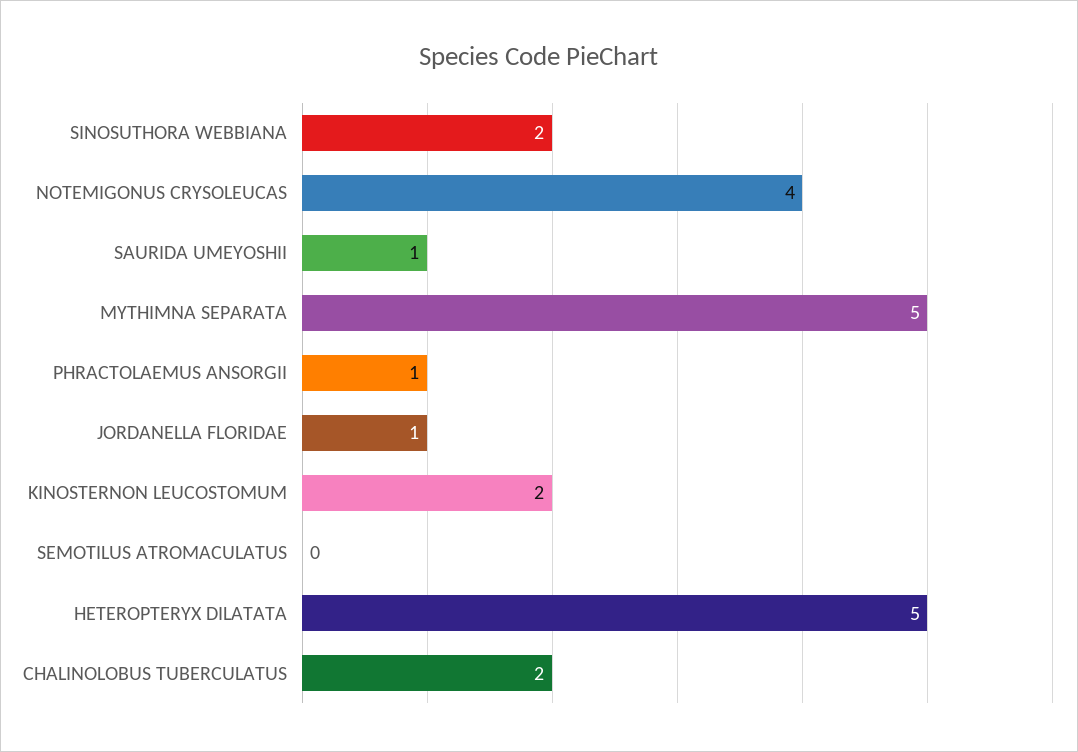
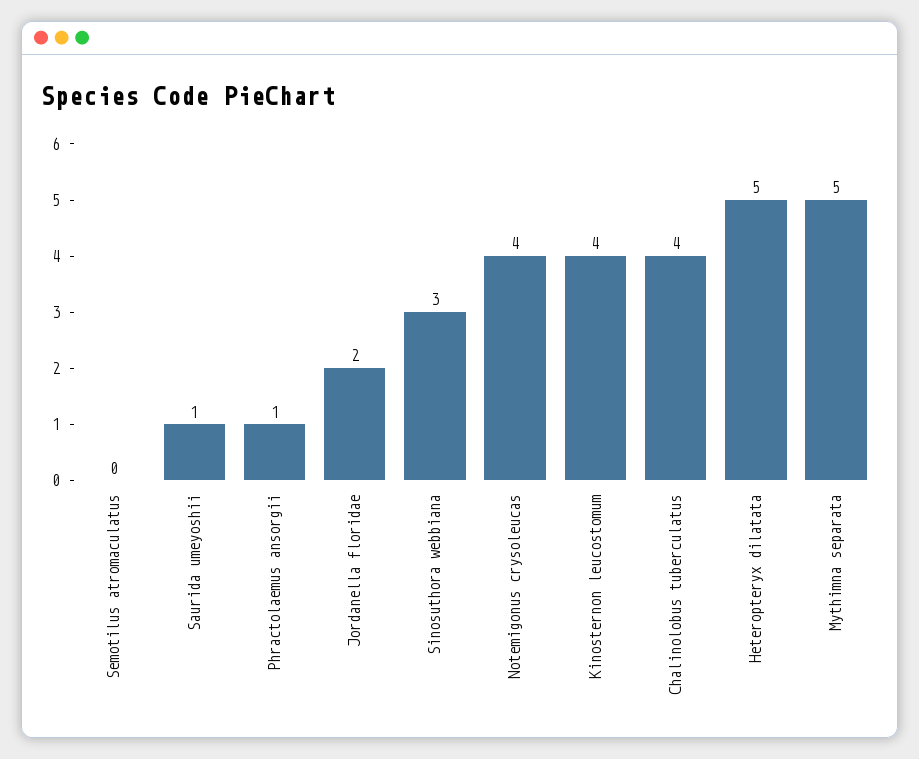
SINOSUTHORA WEBBIANA: 2 -> 3
JORDANELLA FLORIDAE: 1 -> 2
KINOSTERNON LEUCOSTOMUM: 2 -> 4
CHALINOLOBUS TUBERCULATUS: 2 -> 4

